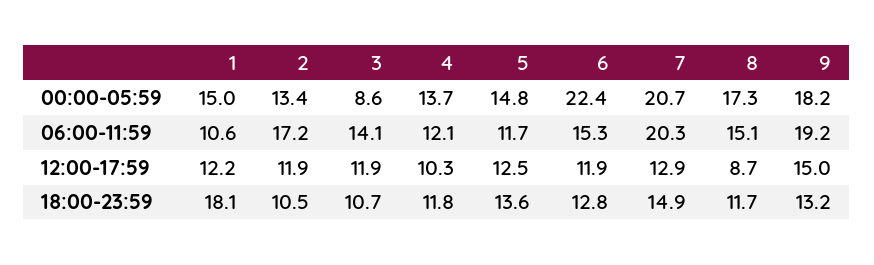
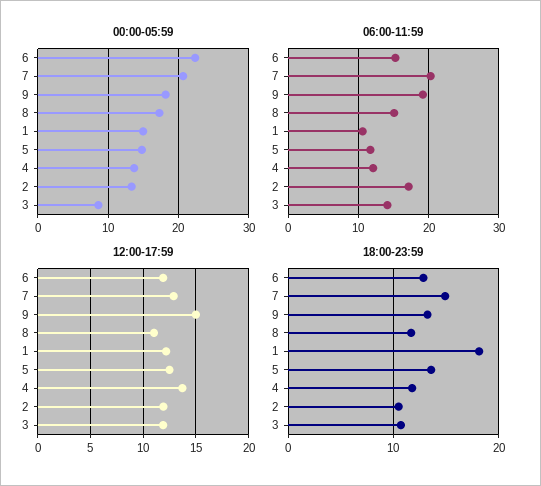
12:00-17:59, 4: 10.3 -> 14
12:00-17:59, 8: 8.7 -> 11

